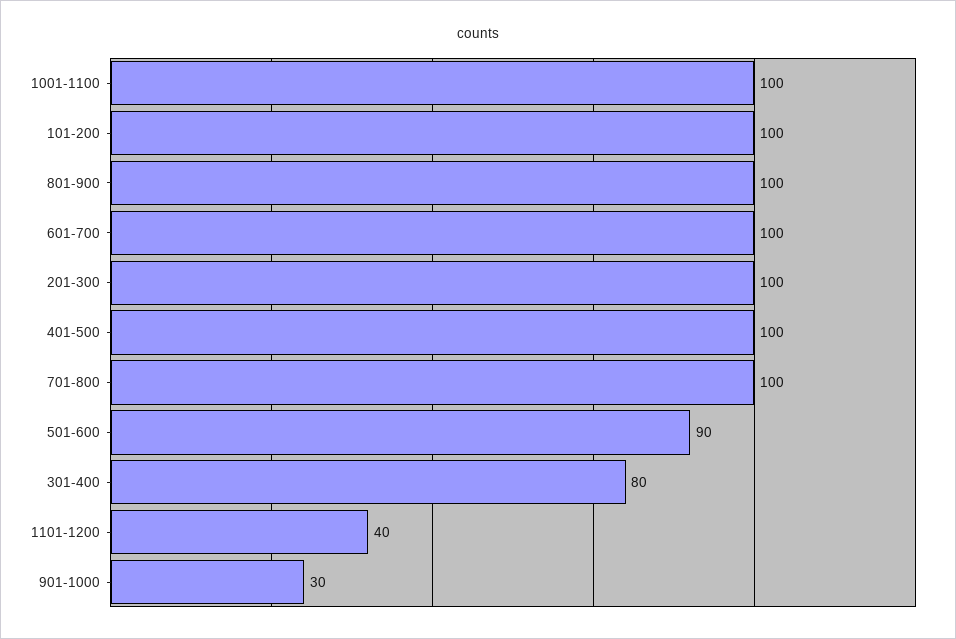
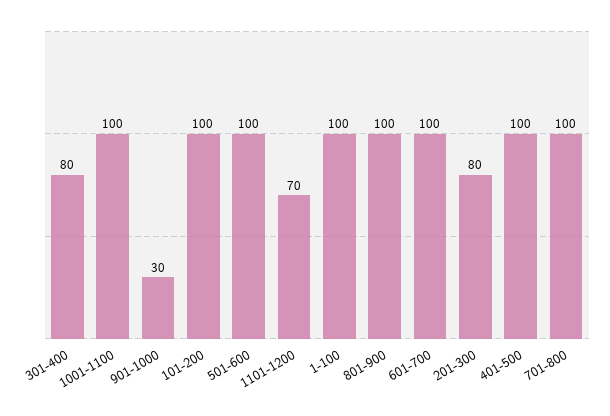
201-300: 100 -> 80
501-600: 90 -> 100
1101-1200: 40 -> 70
1-100: none -> 100

